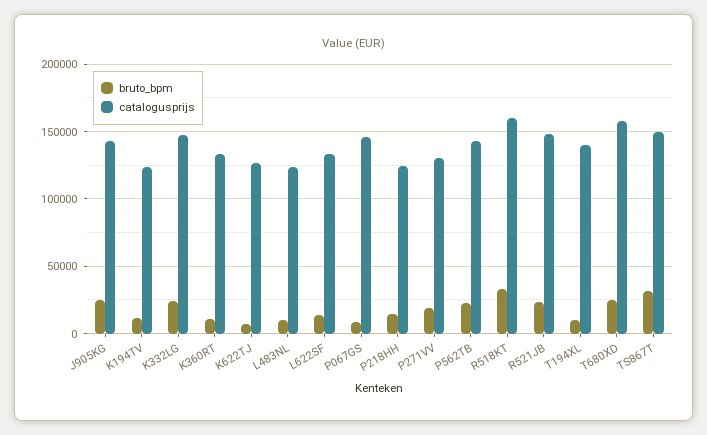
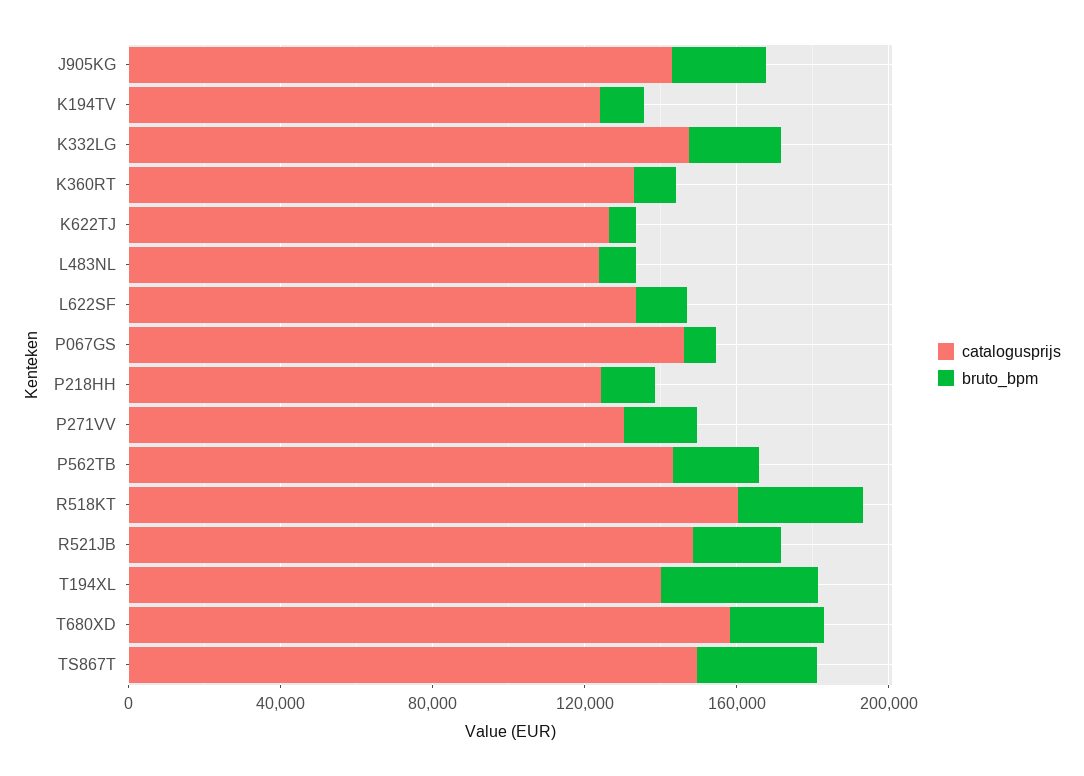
bruto_bpm, T194XL: 10000 -> 40000

